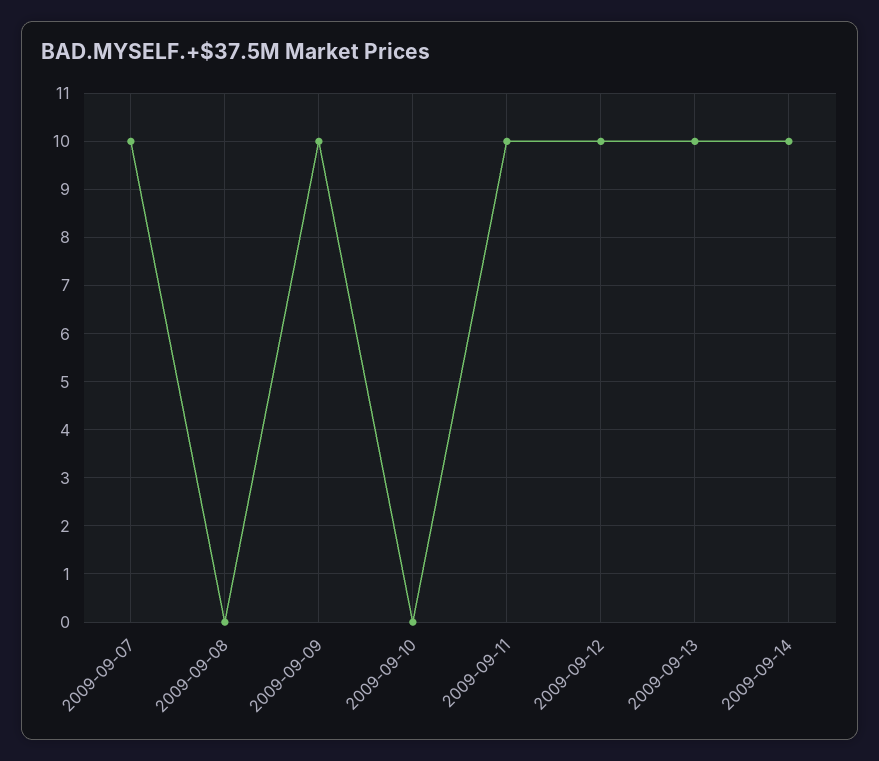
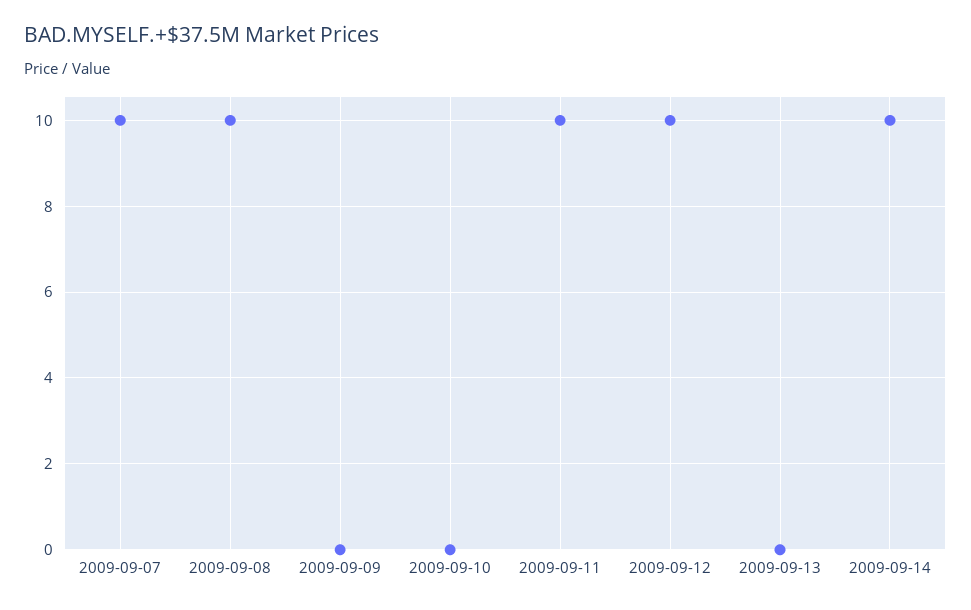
2009-09-08: 0 -> 10
2009-09-09: 10 -> 0
2009-09-13: 10 -> 0

